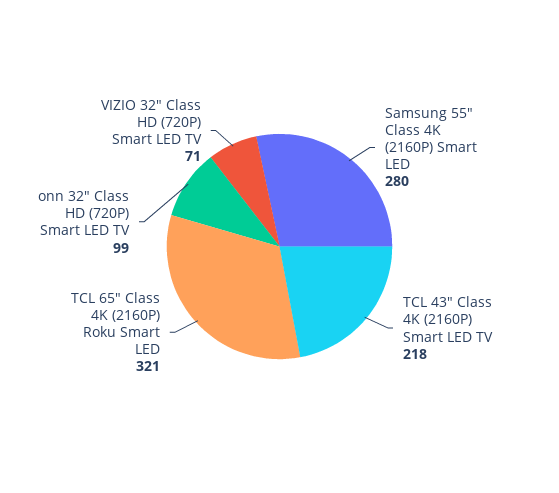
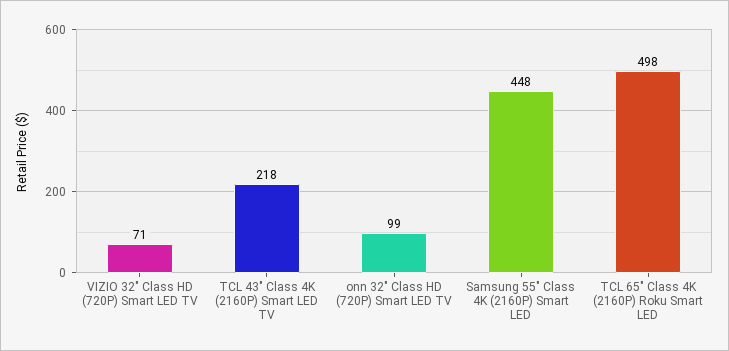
Samsung 55" Class 4K (2160P) Smart LED: 280 -> 448
TCL 65" Class 4K (2160P) Roku Smart LED: 321 -> 498

